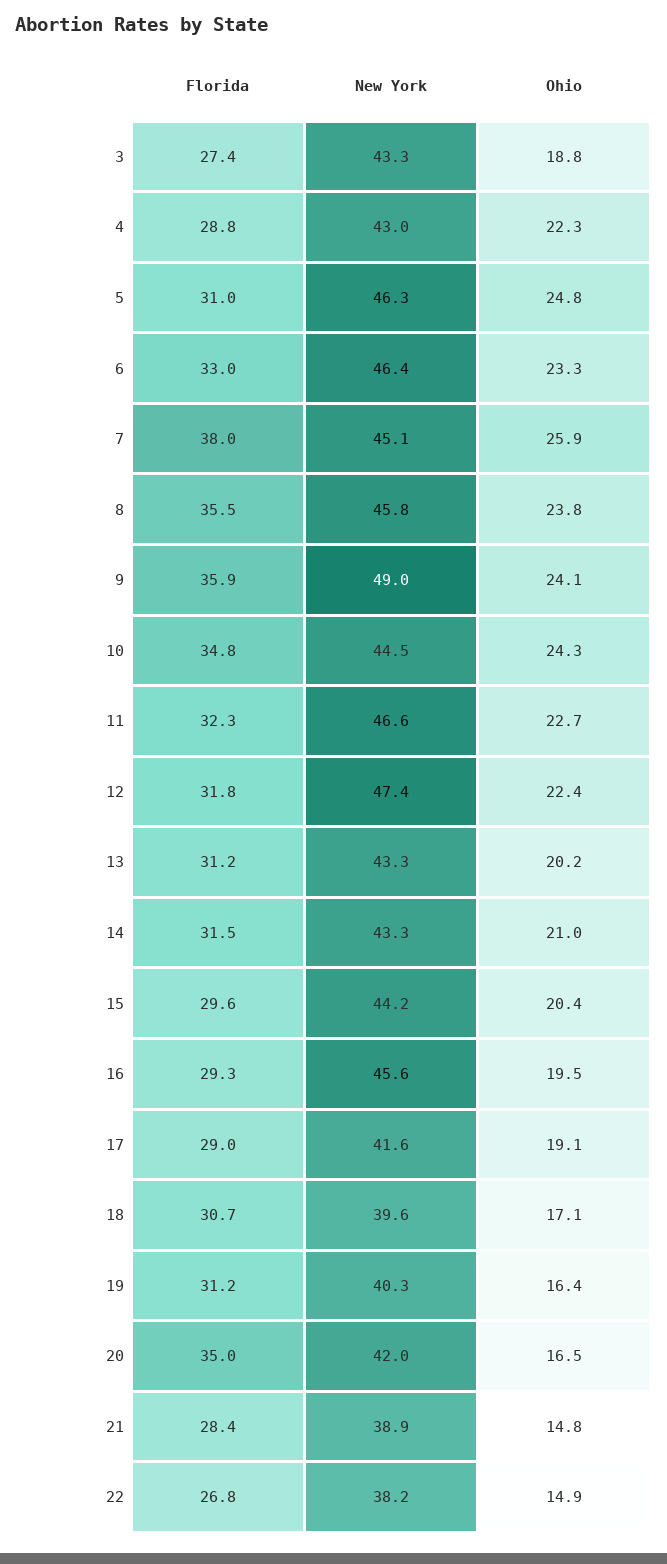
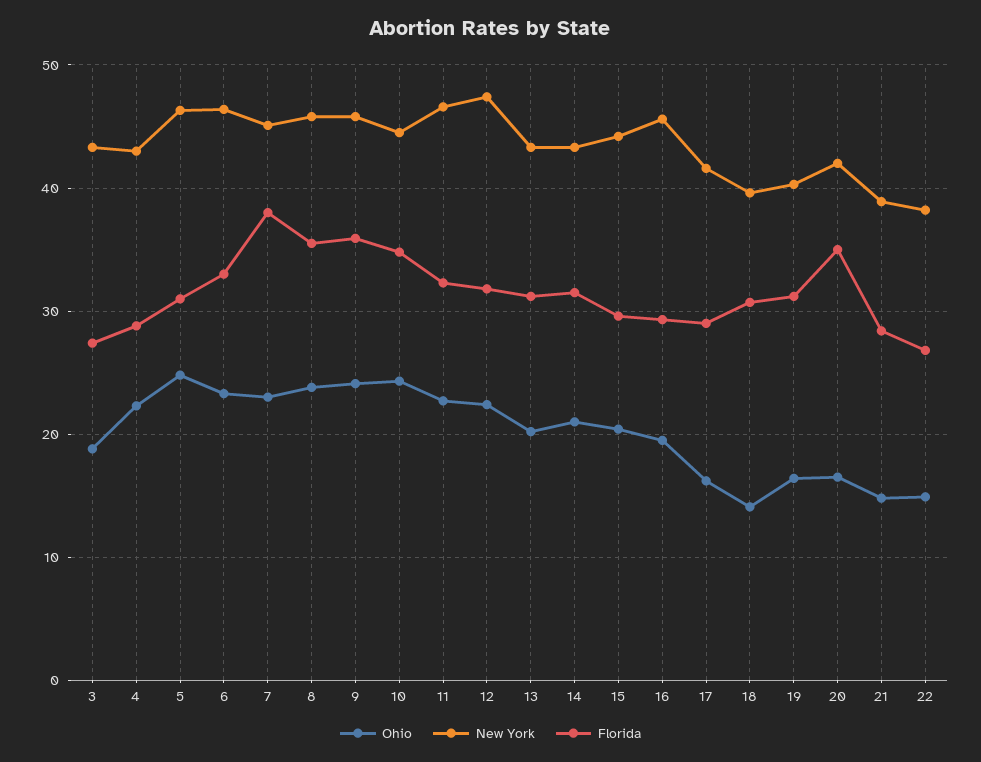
Ohio, 7: 25.9 -> 23
New York, 9: 49 -> 46
Ohio, 17: 19.1 -> 16
Ohio, 18: 17.1 -> 14

